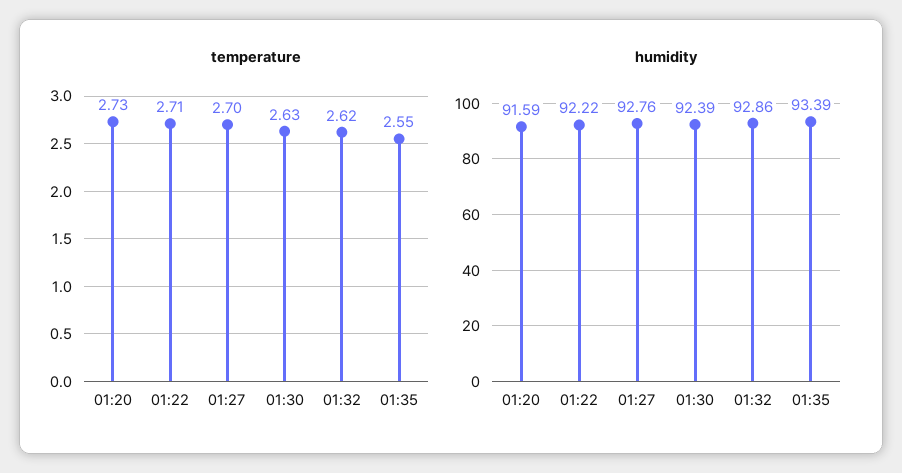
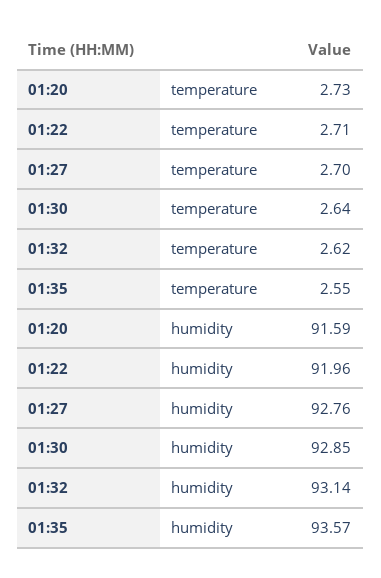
temperature, 01:30: 2.63 -> 2.64
humidity, 01:22: 92.22 -> 91.96
humidity, 01:30: 92.39 -> 92.85
humidity, 01:32: 92.86 -> 93.14
humidity, 01:35: 93.39 -> 93.57

